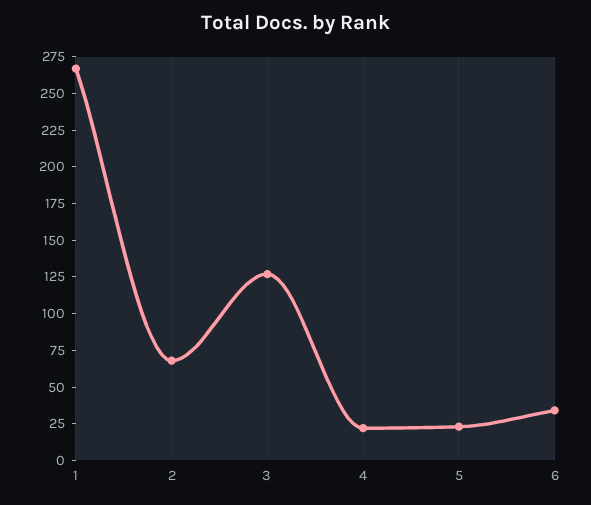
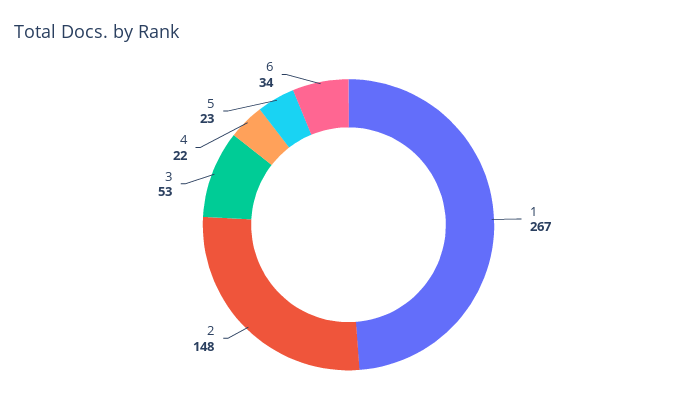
2: 75 -> 148
3: 125 -> 53

